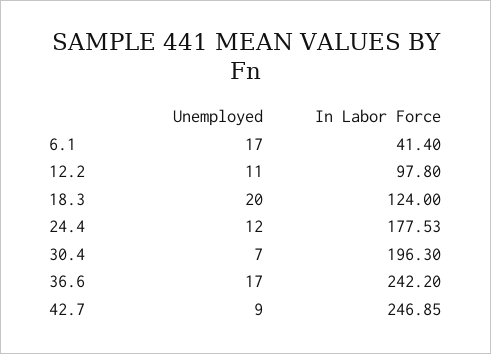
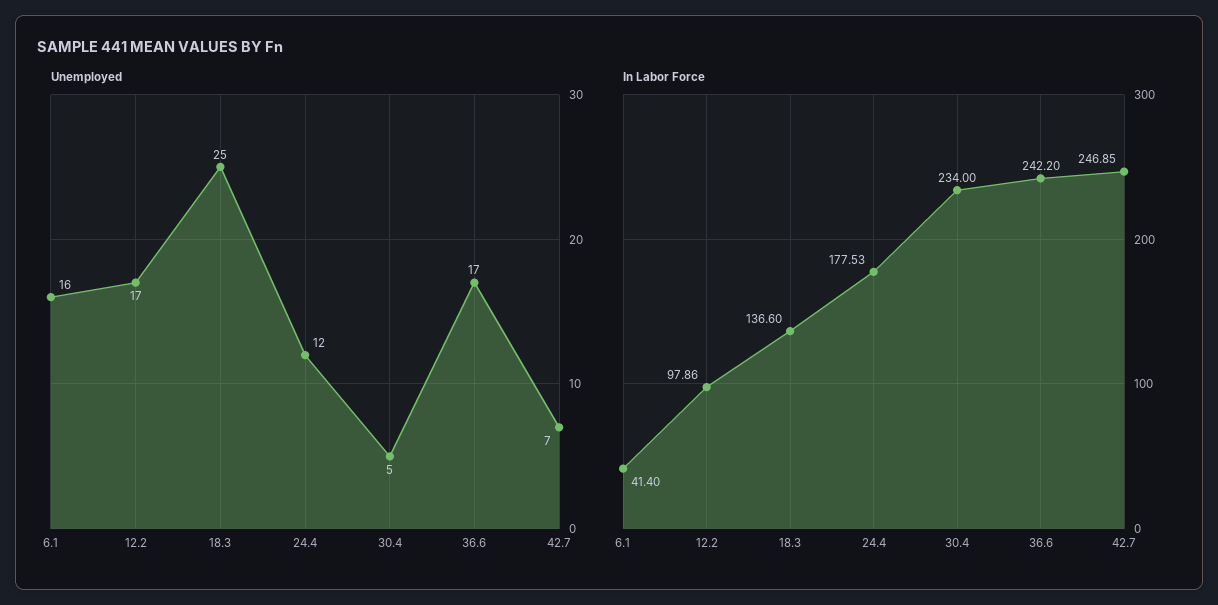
Unemployed, 6.1: 17 -> 16
Unemployed, 12.2: 11 -> 17
In Labor Force, 12.2: 97.8 -> 97.86
Unemployed, 18.3: 20 -> 25
In Labor Force, 18.3: 124 -> 136.6
Unemployed, 30.4: 7 -> 5
In Labor Force, 30.4: 196.3 -> 234
Unemployed, 42.7: 9 -> 7

